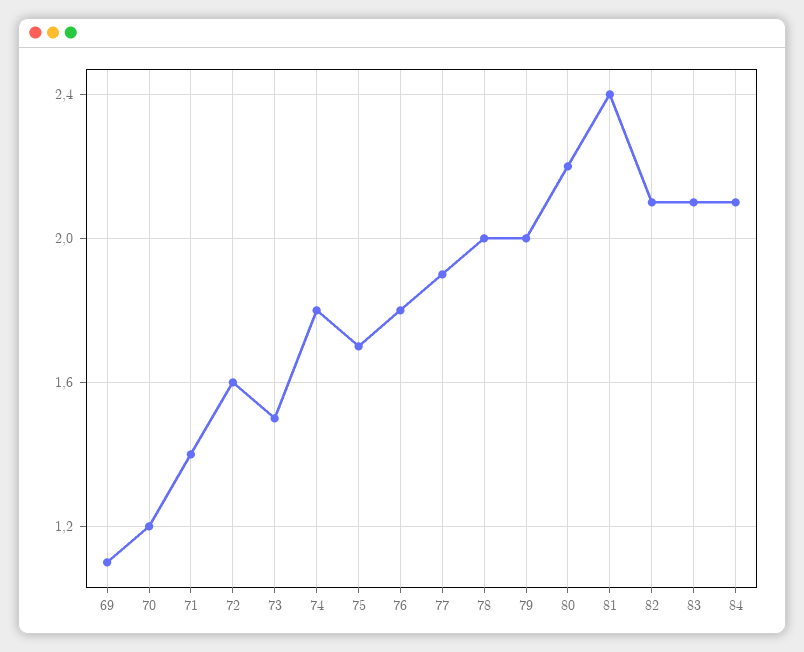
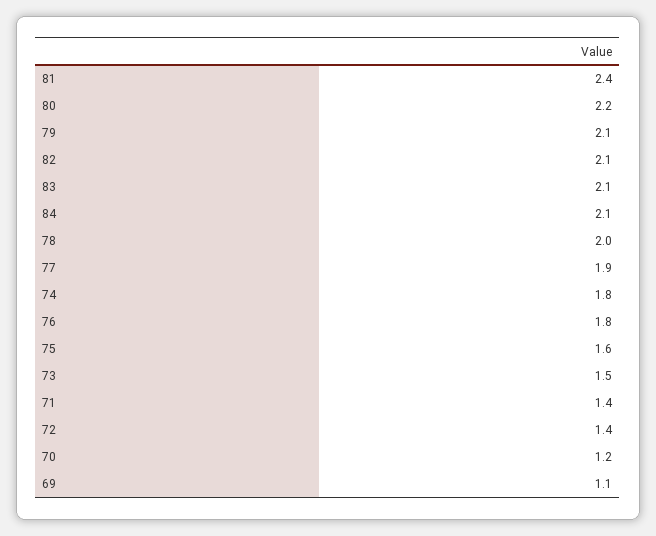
72: 1.6 -> 1.4
75: 1.7 -> 1.6
79: 2 -> 2.1

